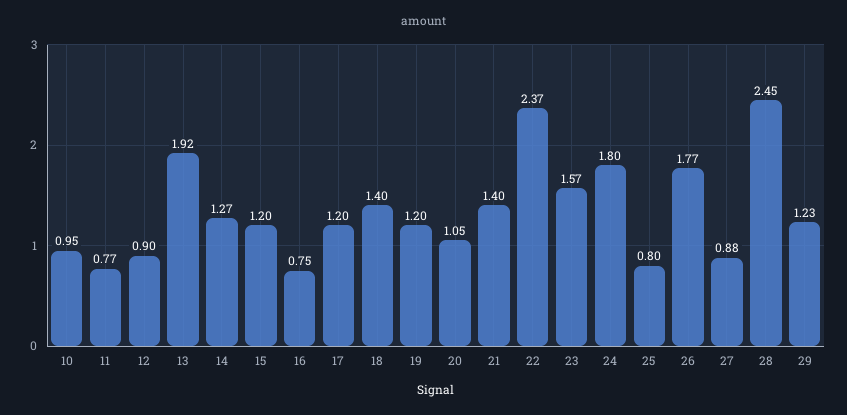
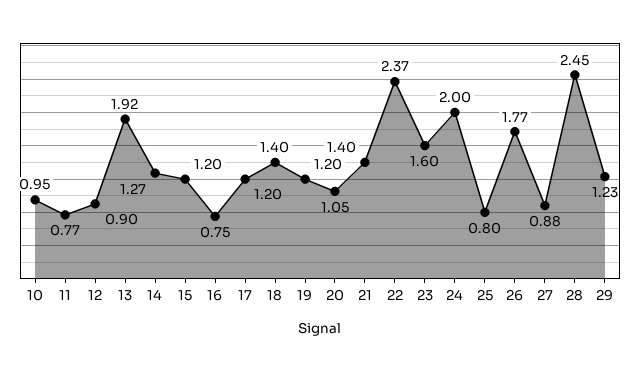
23: 1.57 -> 1.6
24: 1.8 -> 2

